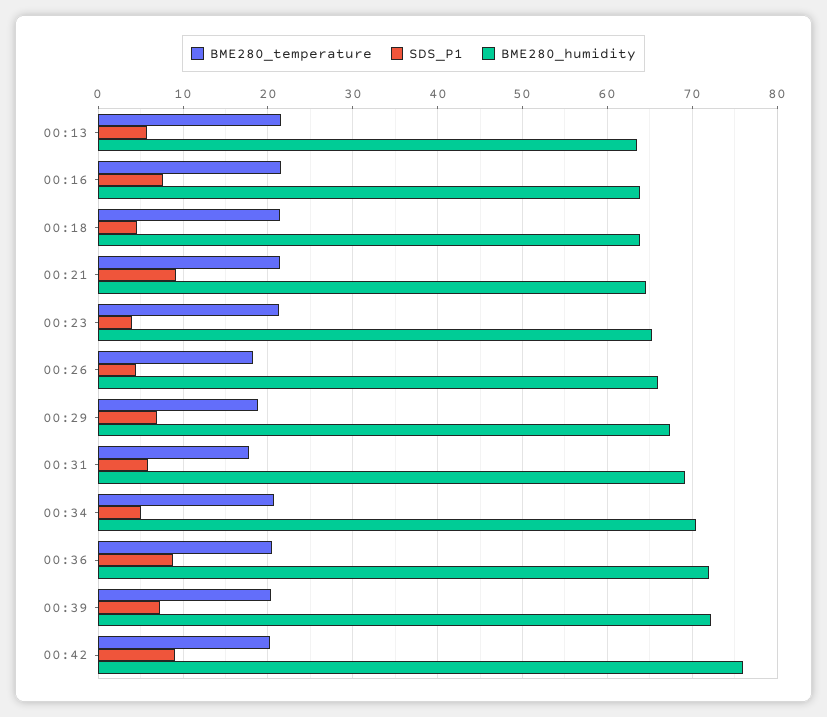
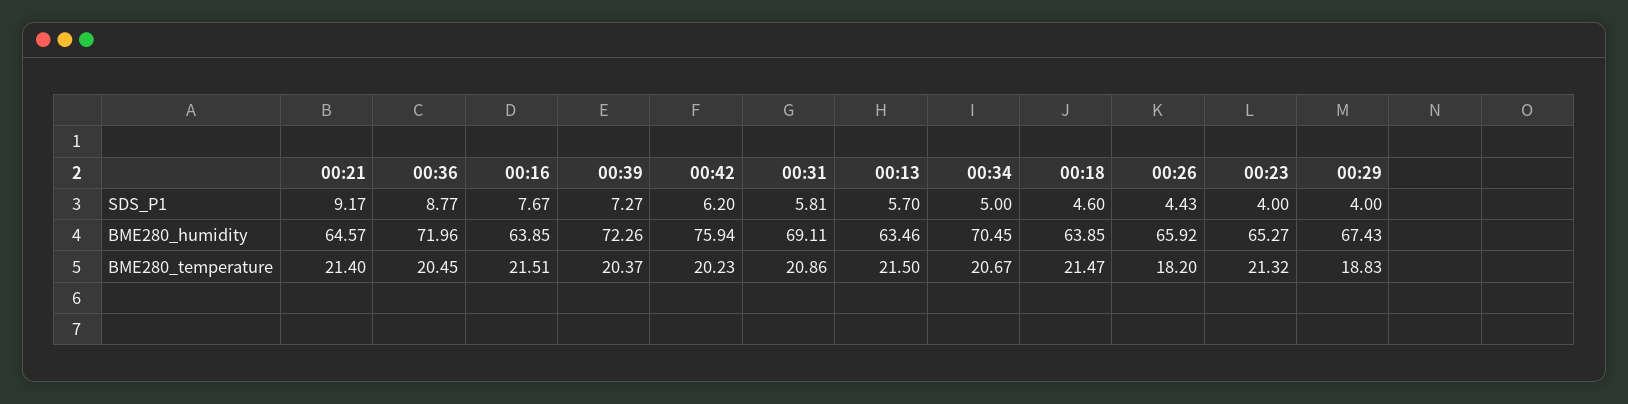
SDS_P1, 00:29: 7 -> 4
BME280_temperature, 00:31: 18 -> 20.86
SDS_P1, 00:42: 9 -> 6.2

